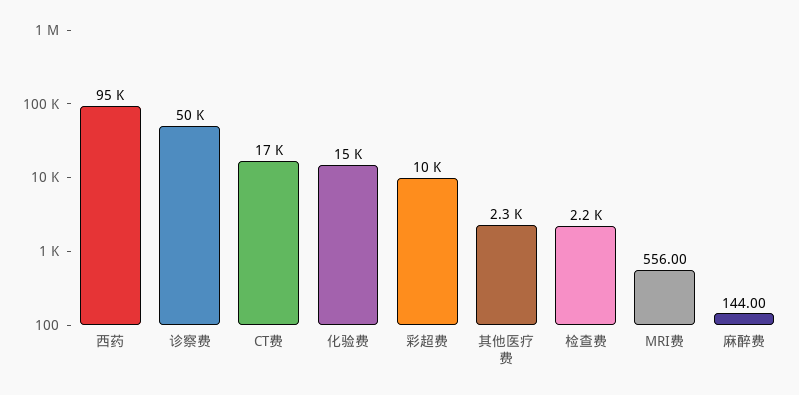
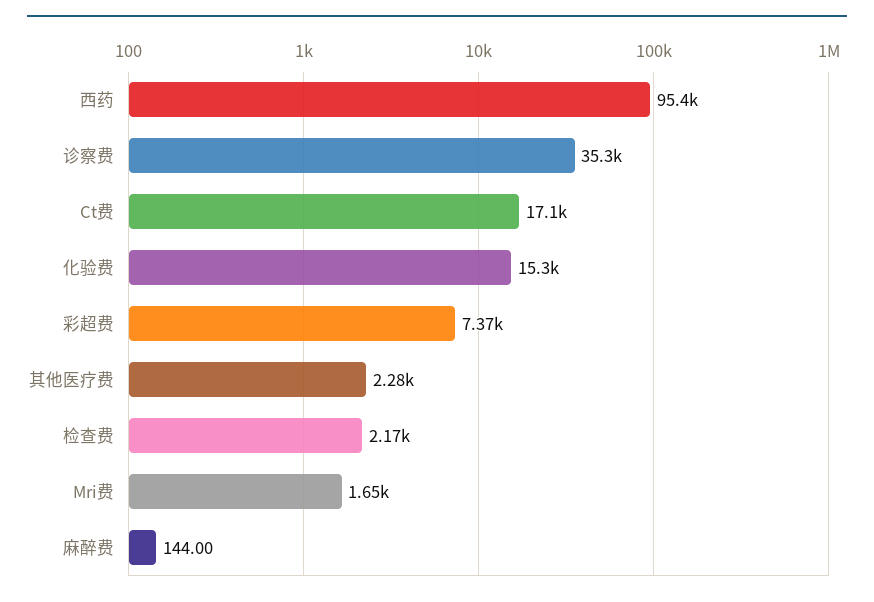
诊察费: 50000 -> 35300
彩超费: 10000 -> 7370
MRI费: 556 -> 1650

